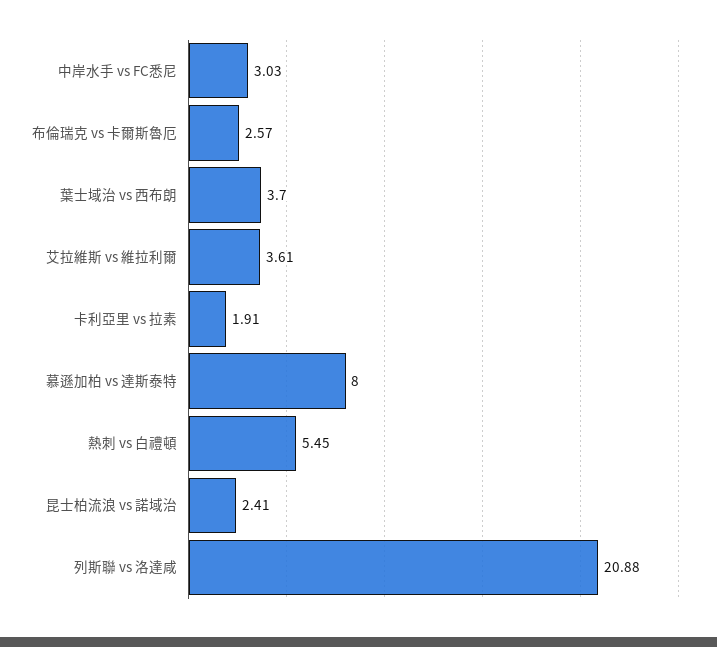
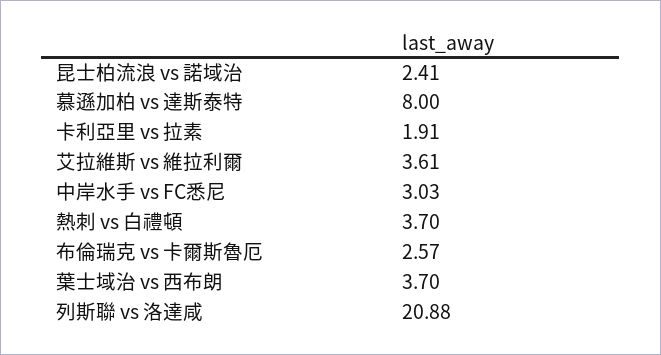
熱刺 vs 白禮頓: 5.45 -> 3.7

